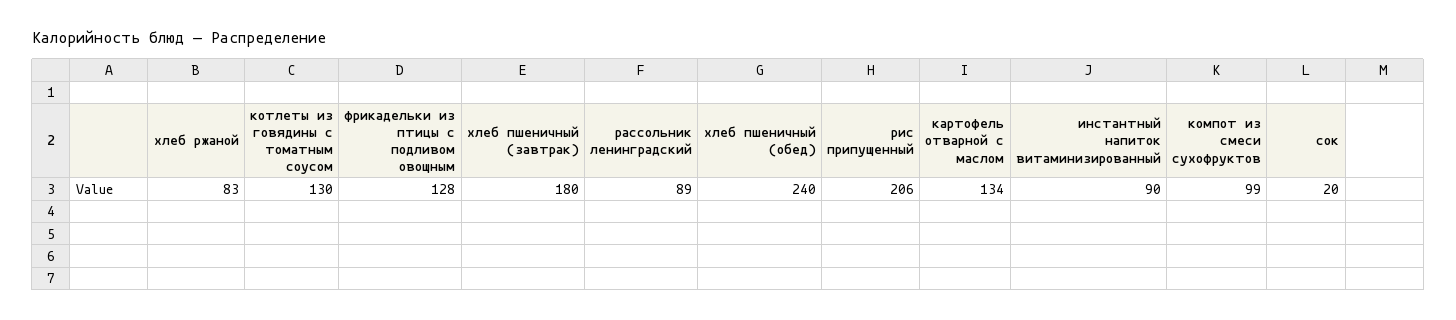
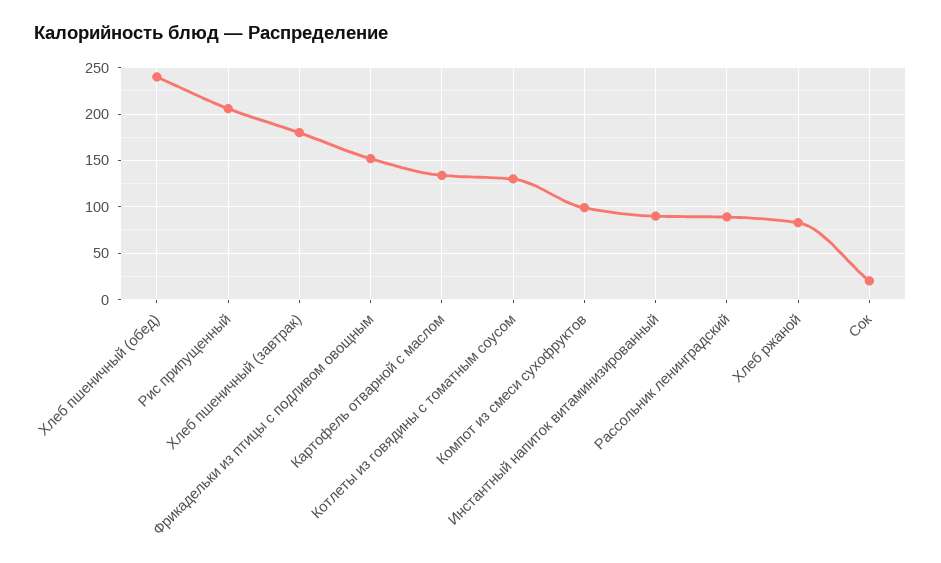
фрикадельки из птицы с подливом овощным: 128 -> 150

